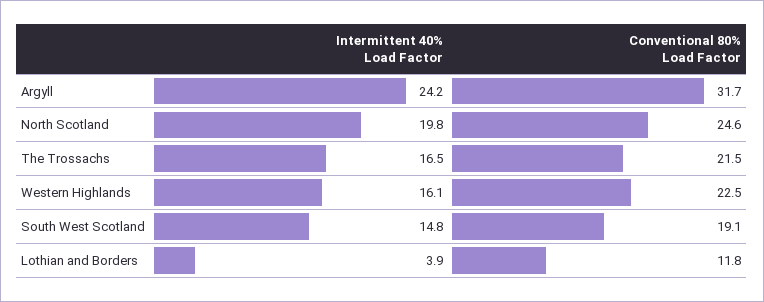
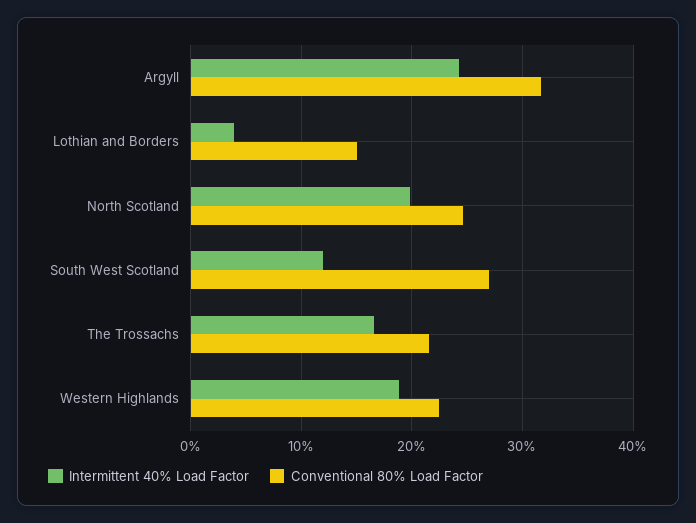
Intermittent 40% Load Factor, Western Highlands: 16.1 -> 19
Intermittent 40% Load Factor, South West Scotland: 14.8 -> 12
Conventional 80% Load Factor, South West Scotland: 19.1 -> 27
Conventional 80% Load Factor, Lothian and Borders: 11.8 -> 15

